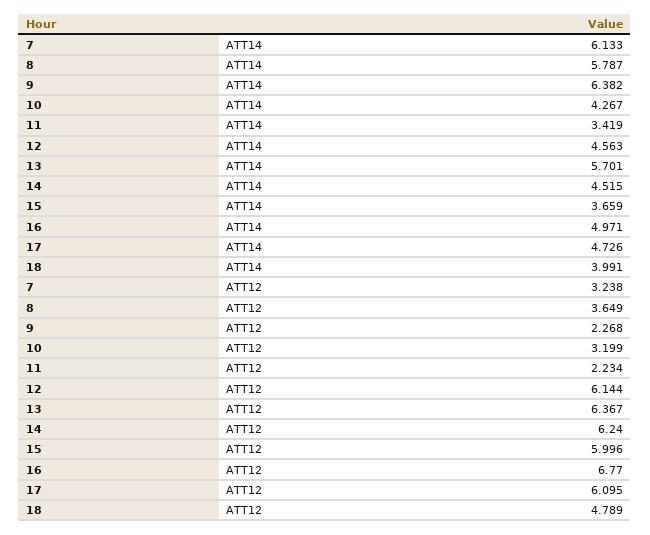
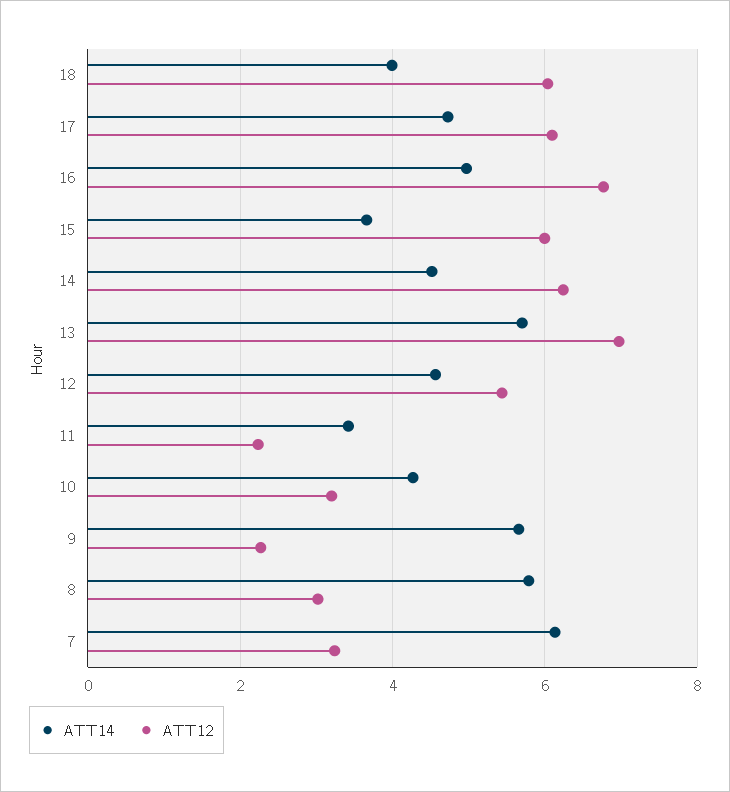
ATT14, 9: 6.382 -> 5.6
ATT12, 8: 3.649 -> 3
ATT12, 12: 6.144 -> 5.4
ATT12, 13: 6.367 -> 7
ATT12, 18: 4.789 -> 6

